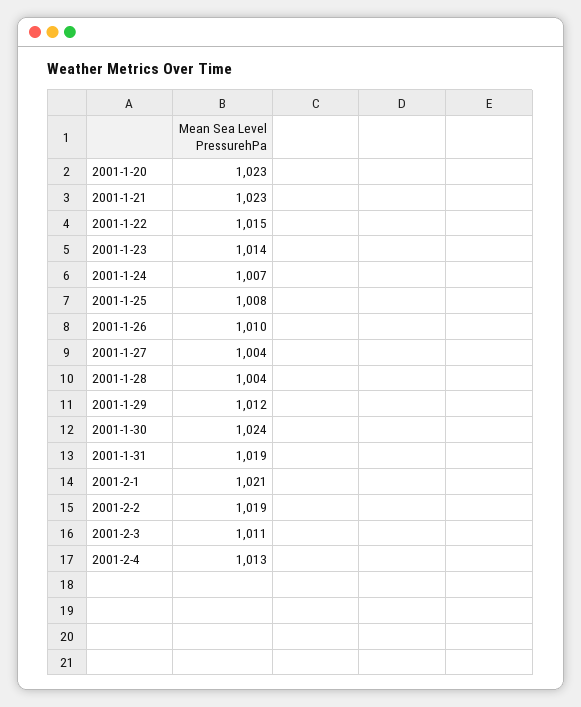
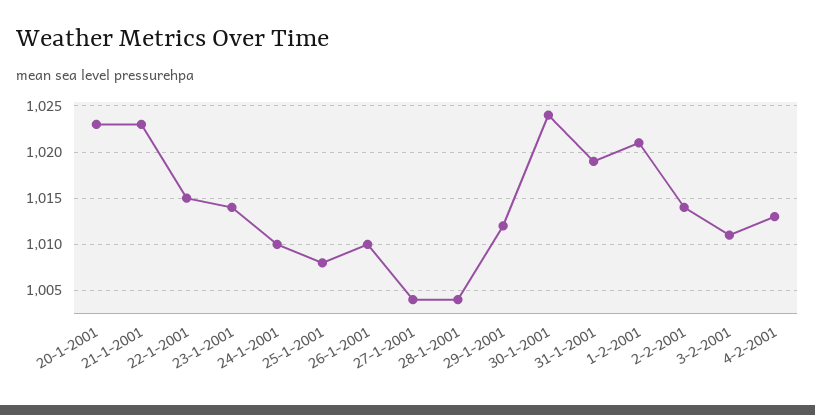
2001-1-24: 1007 -> 1010
2001-2-2: 1019 -> 1014

